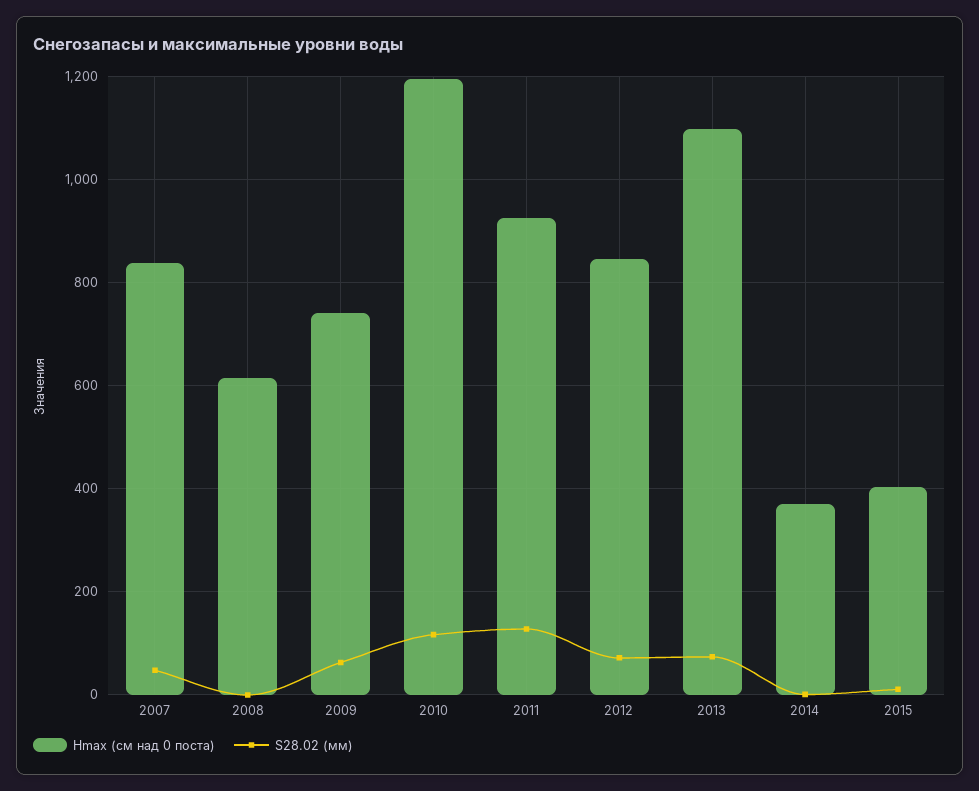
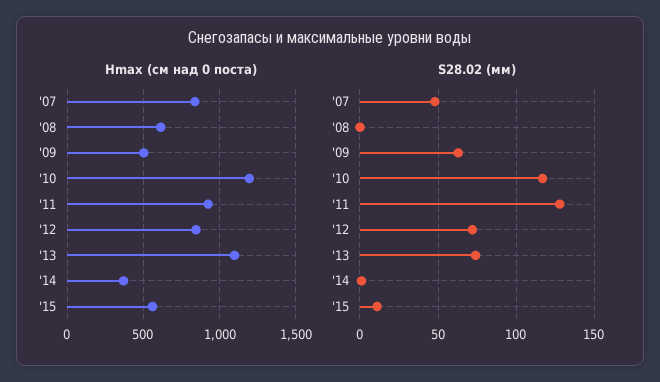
Hmax (см над 0 поста), 2009: 740 -> 500
Hmax (см над 0 поста), 2015: 400 -> 550

